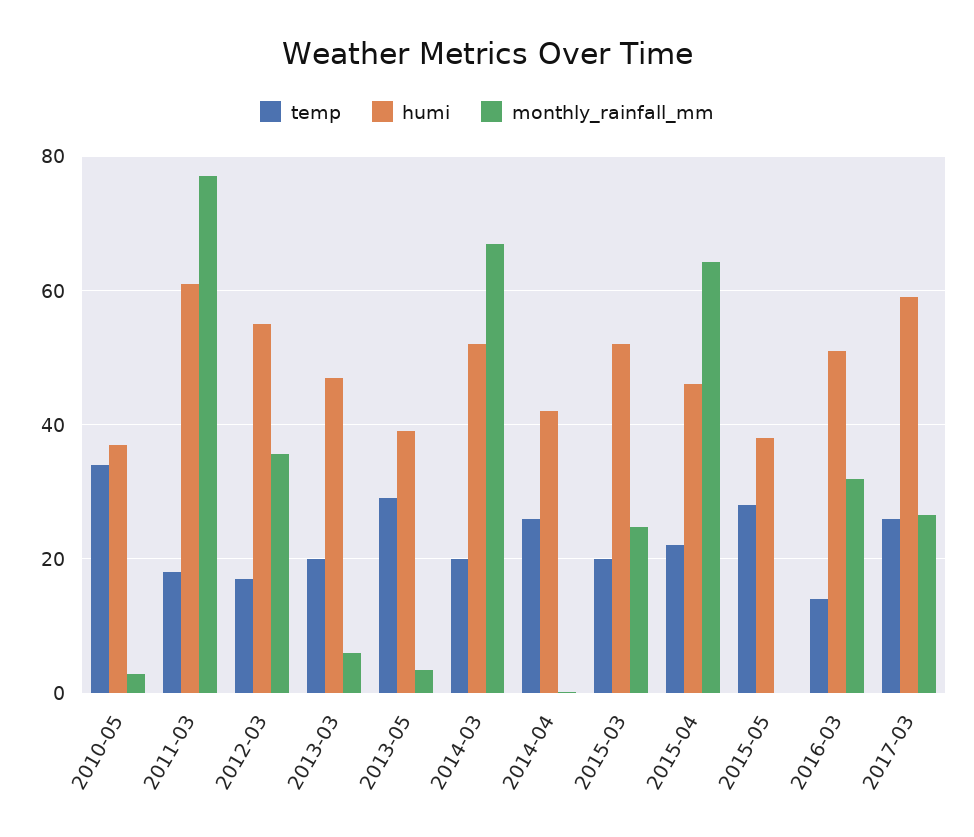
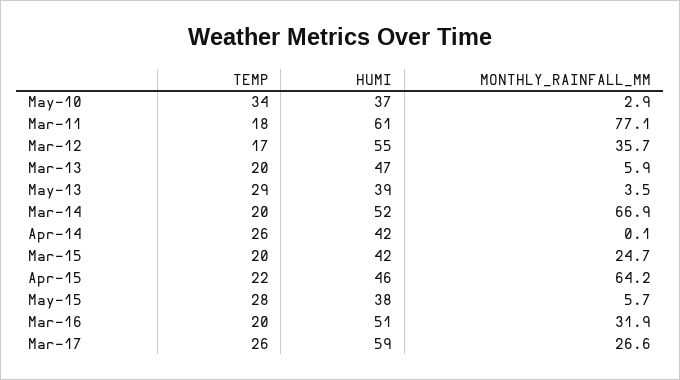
humi, 2015-03: 52 -> 42
monthly_rainfall_mm, 2015-05: 0 -> 5.7
temp, 2016-03: 14 -> 20

